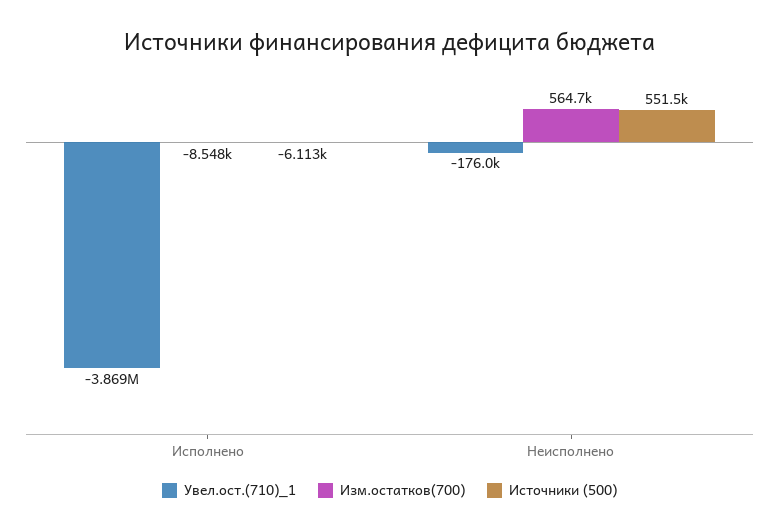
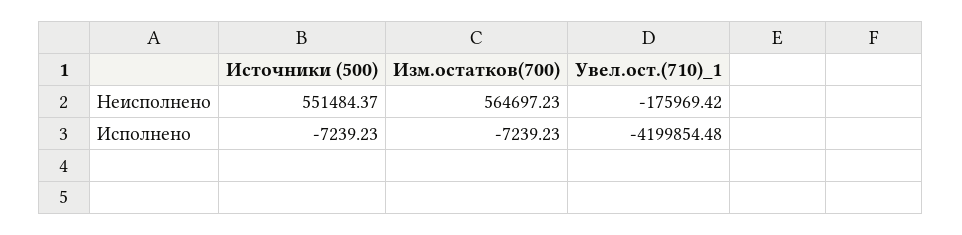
Увел.ост.(710)_1, Исполнено: -3869000 -> -4199854.48
Изм.остатков(700), Исполнено: -8548 -> -7239.23
Источники (500), Исполнено: -6113 -> -7239.23

